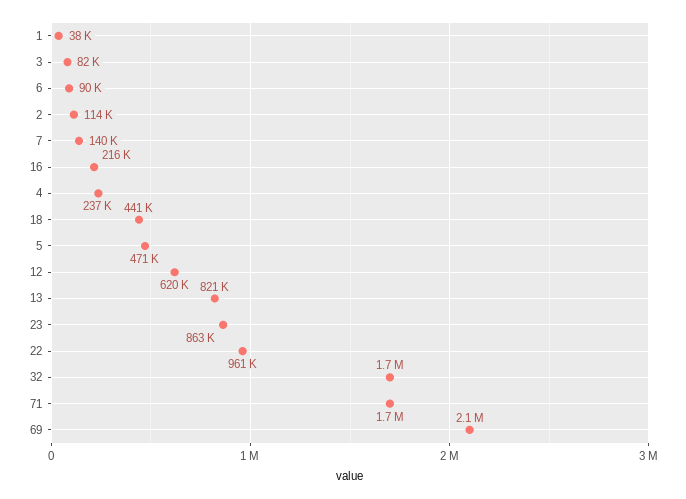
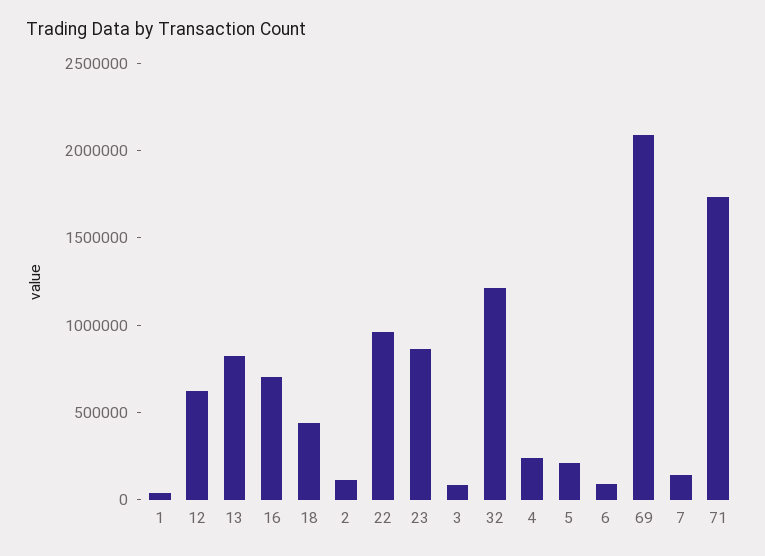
16: 216000 -> 700000
5: 471000 -> 200000
32: 1700000 -> 1200000

